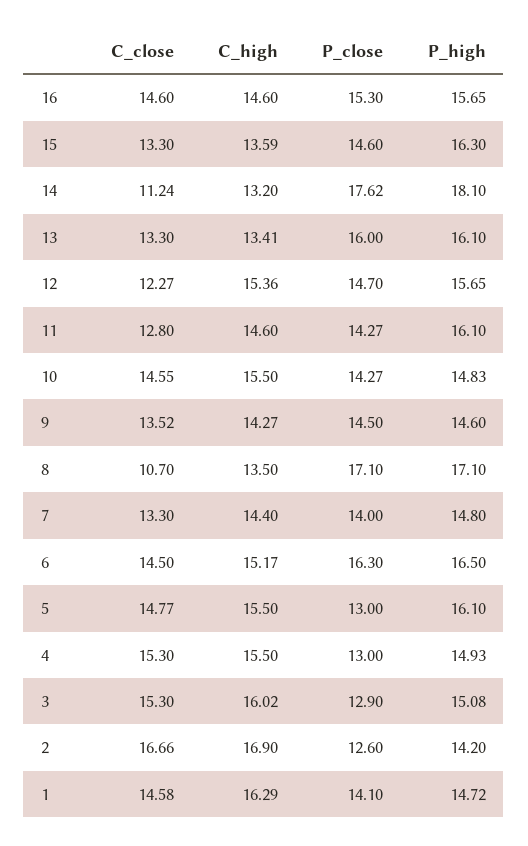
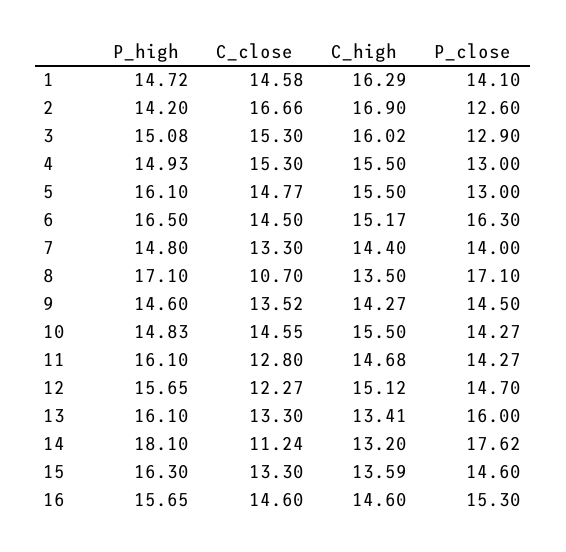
C_high, 12: 15.36 -> 15.12
C_high, 11: 14.6 -> 14.68

